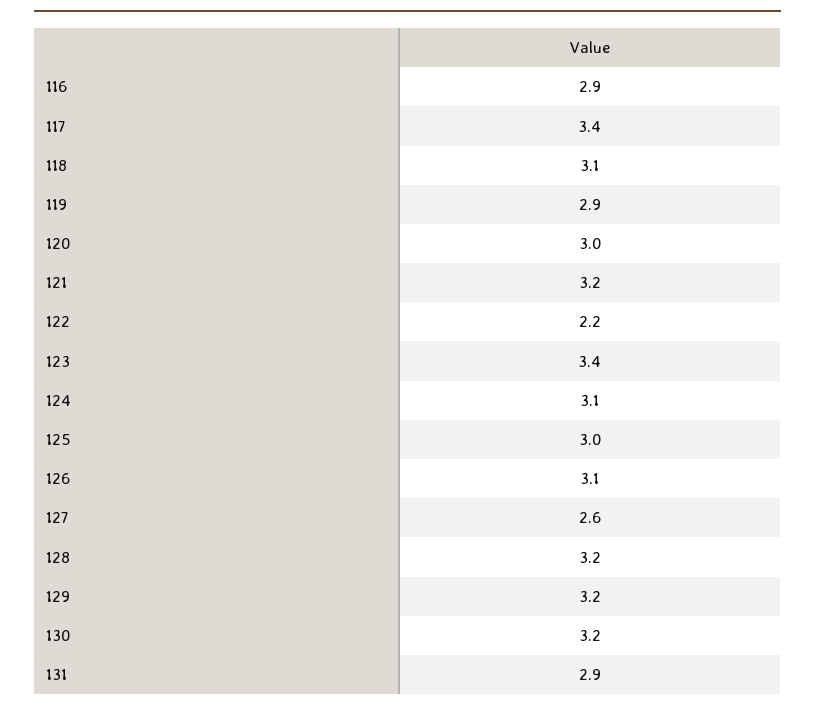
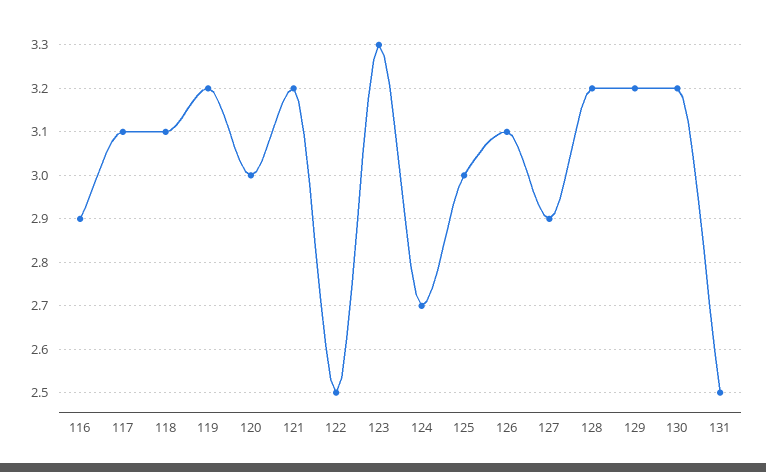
117: 3.4 -> 3.1
119: 2.9 -> 3.2
122: 2.2 -> 2.5
123: 3.4 -> 3.3
124: 3.1 -> 2.7
127: 2.6 -> 2.9
131: 2.9 -> 2.5

